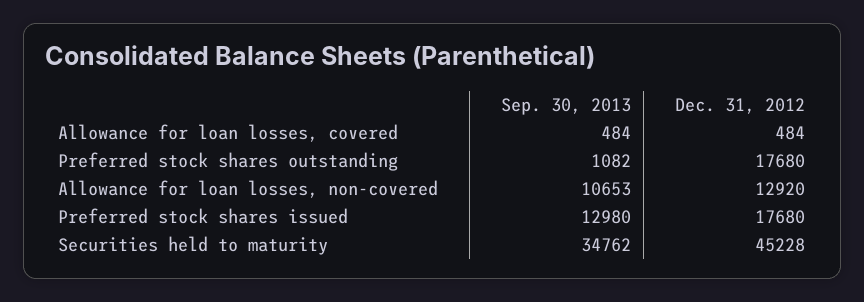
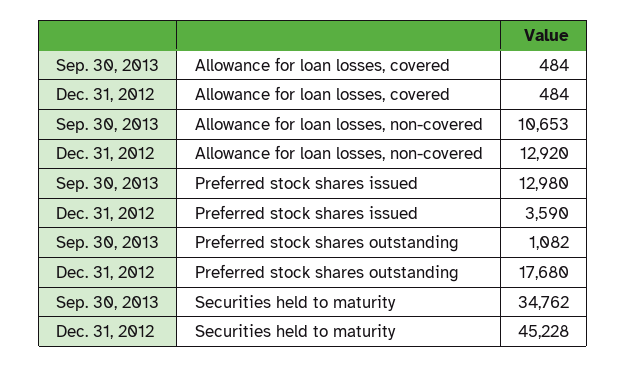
Dec. 31, 2012, Preferred stock shares issued: 17680 -> 3590

